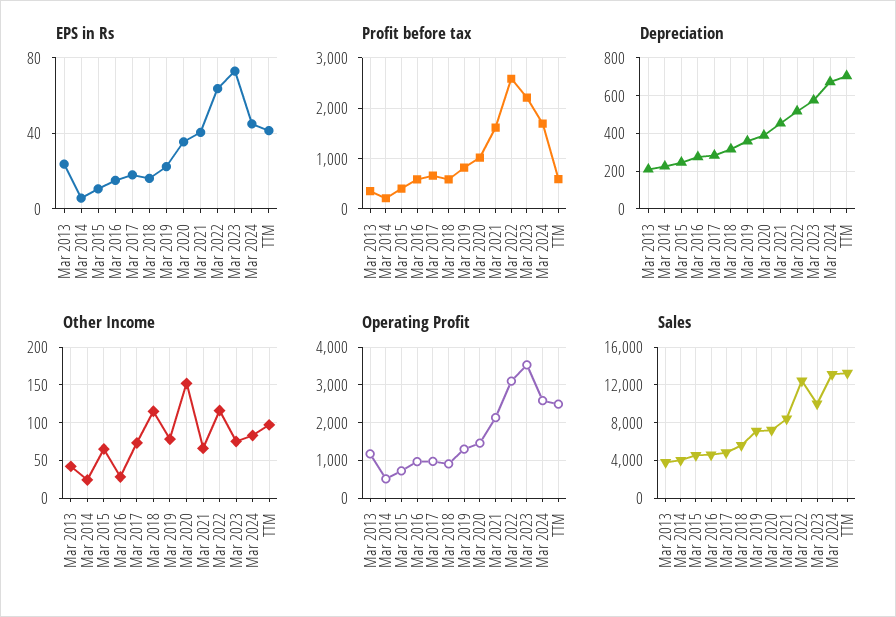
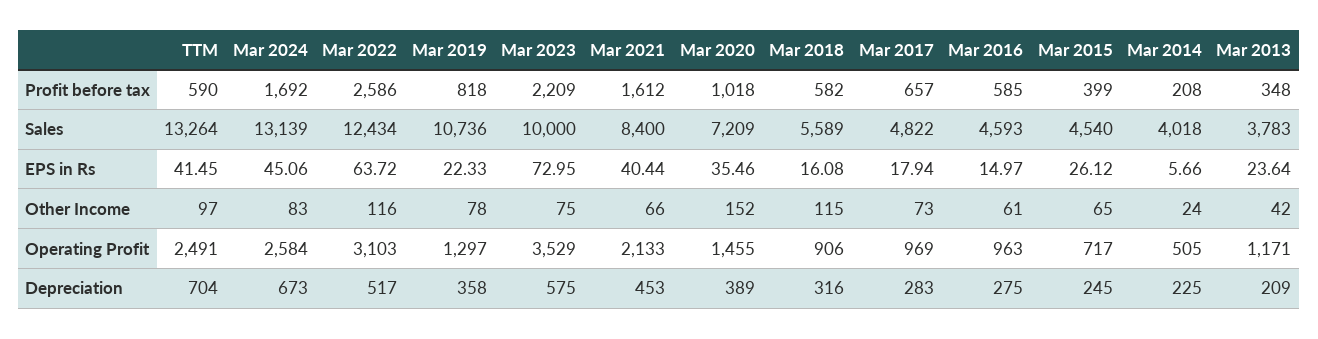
EPS in Rs, Mar 2015: 10 -> 26.12
Other Income, Mar 2016: 30 -> 61
Sales, Mar 2019: 7000 -> 10736

